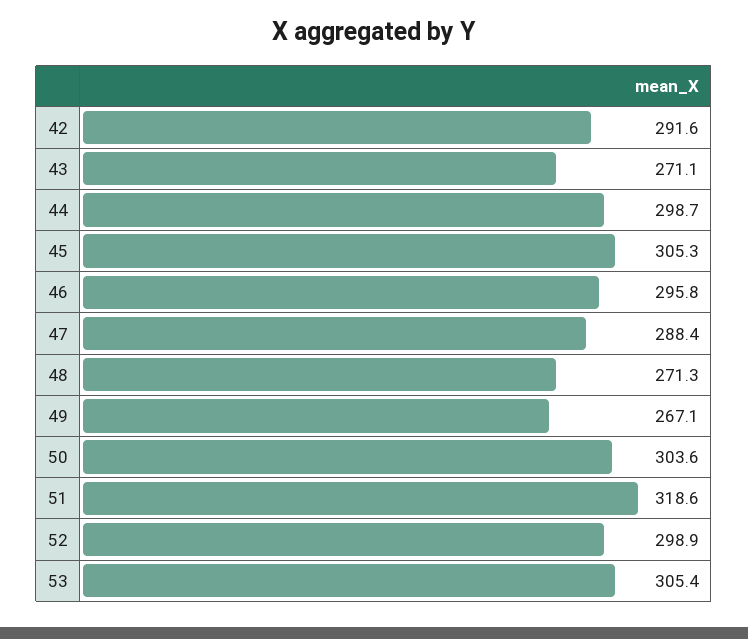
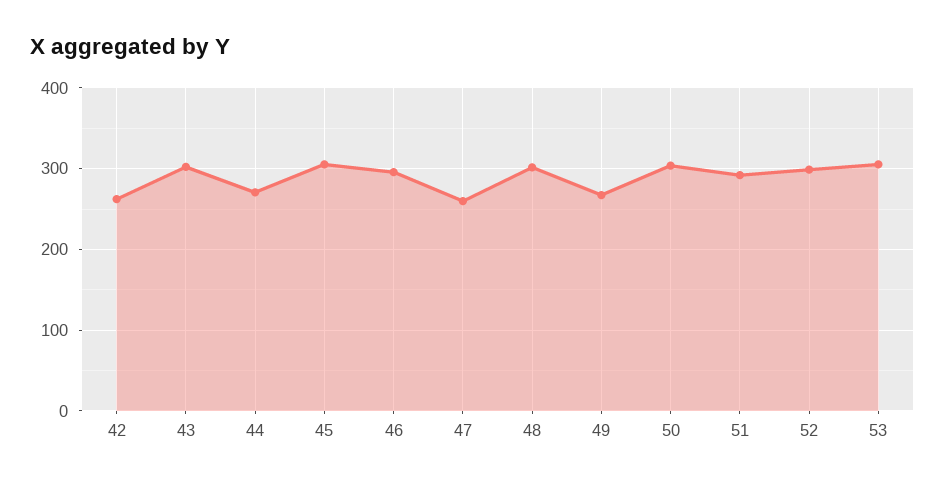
42: 291.6 -> 260
43: 271.1 -> 300
44: 298.7 -> 270
47: 288.4 -> 260
48: 271.3 -> 300
51: 318.6 -> 290

